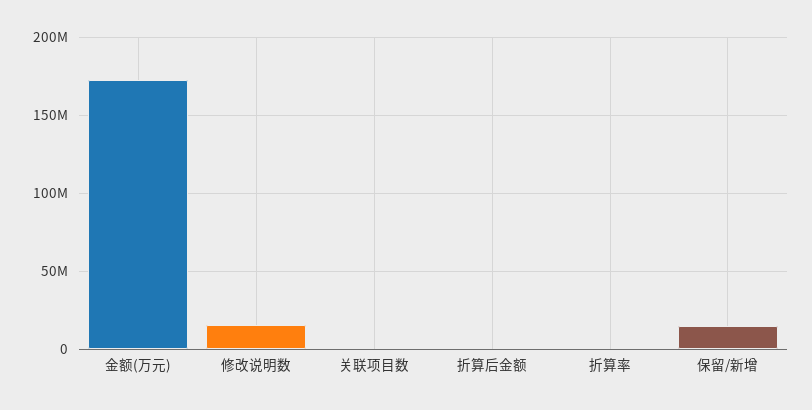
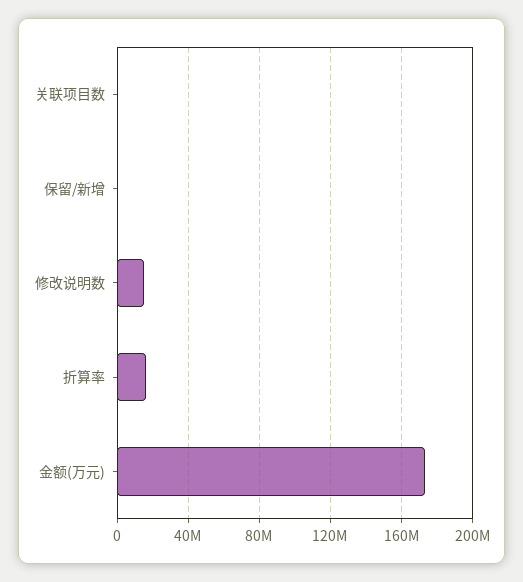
折算后金额: 0 -> none
折算率: 0 -> 15000000
保留/新增: 15000000 -> 0

